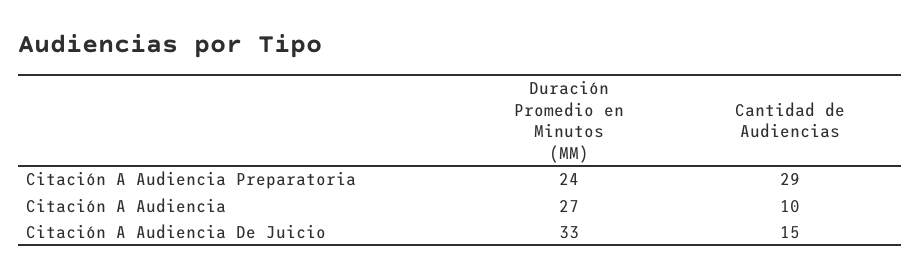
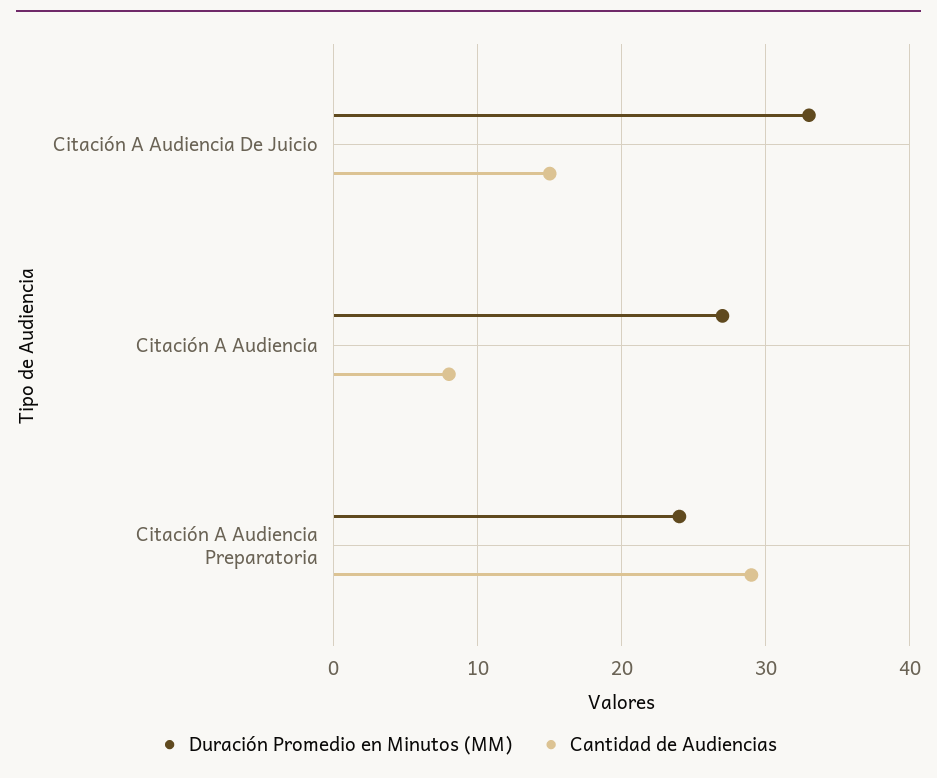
Cantidad de Audiencias, Citación A Audiencia: 10 -> 8

